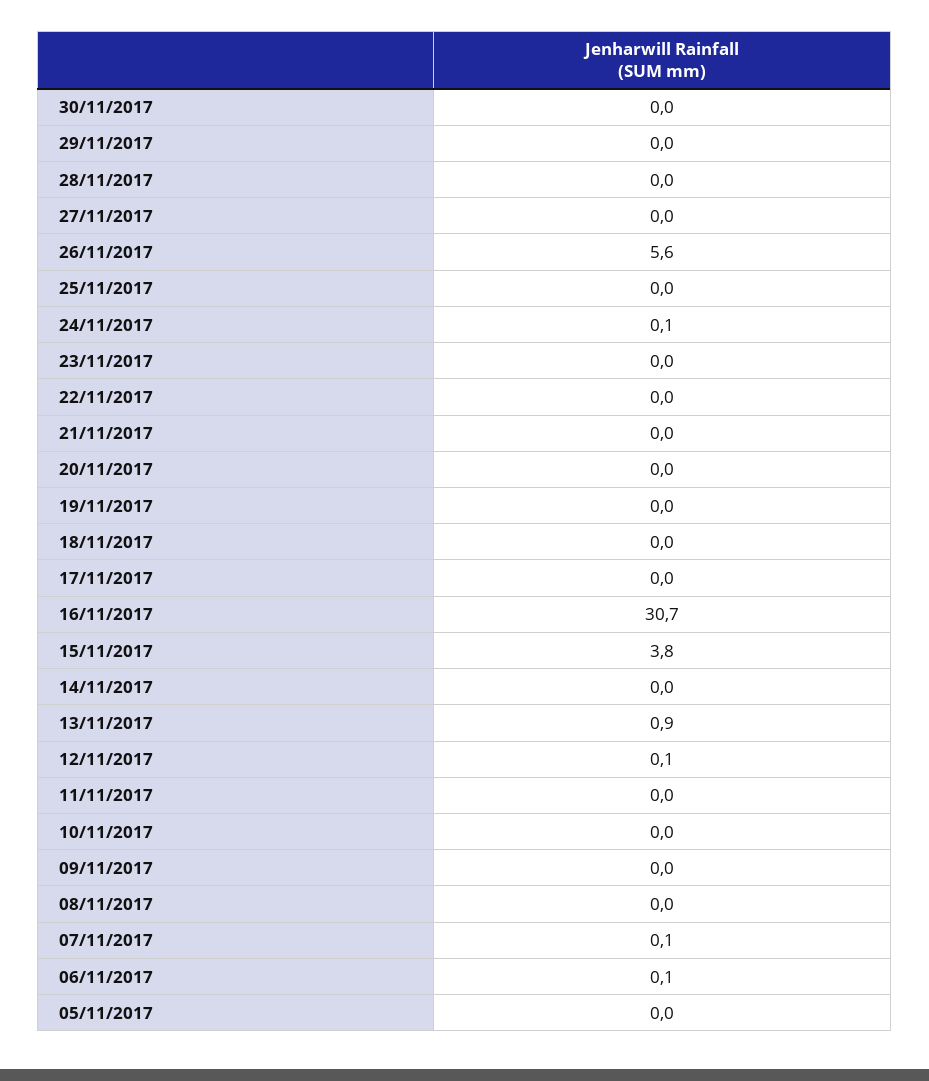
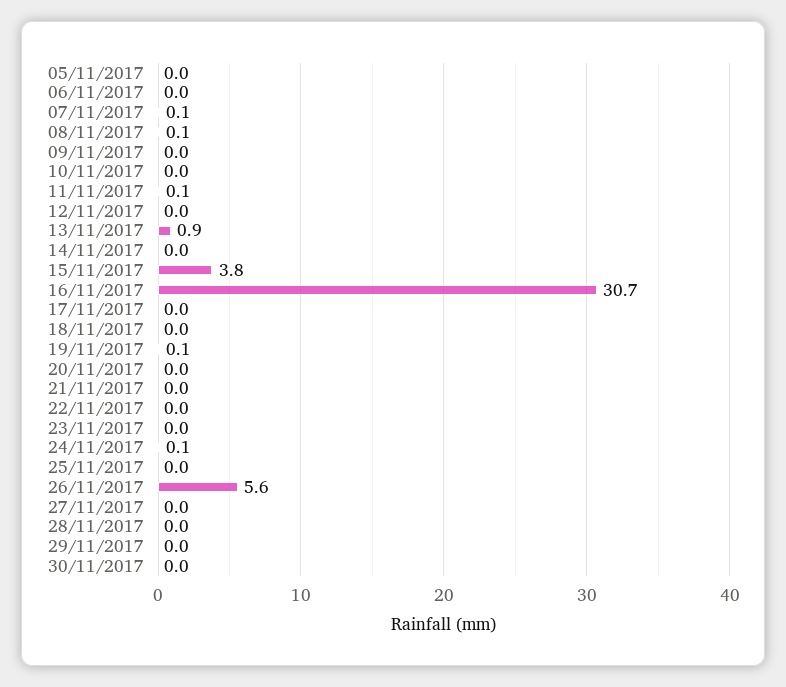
19/11/2017: 0 -> 0.1
12/11/2017: 0.1 -> 0
11/11/2017: 0 -> 0.1
08/11/2017: 0 -> 0.1
06/11/2017: 0.1 -> 0

